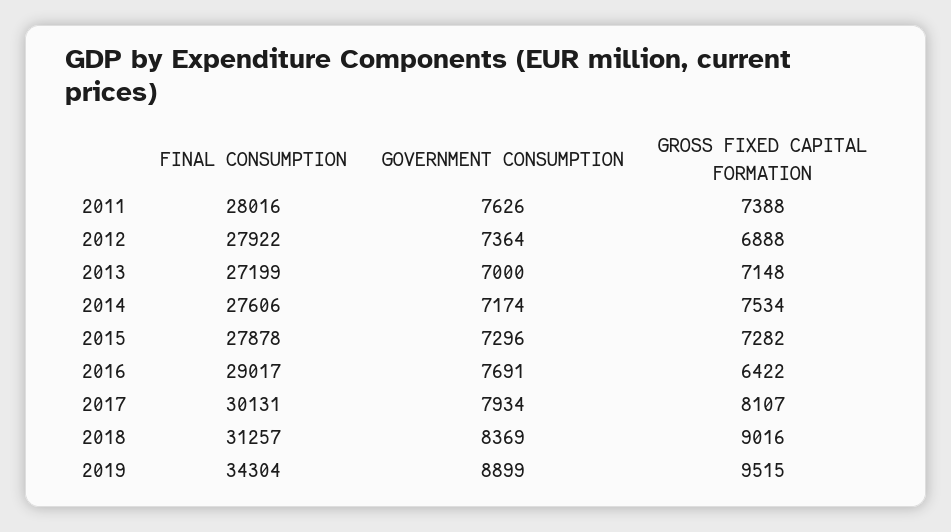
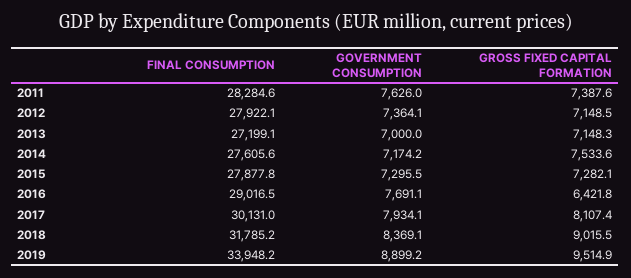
FINAL CONSUMPTION, 2011: 28016 -> 28284.6
GROSS FIXED CAPITAL FORMATION, 2012: 6888 -> 7148.5
FINAL CONSUMPTION, 2018: 31257 -> 31785.2
FINAL CONSUMPTION, 2019: 34304 -> 33948.2

